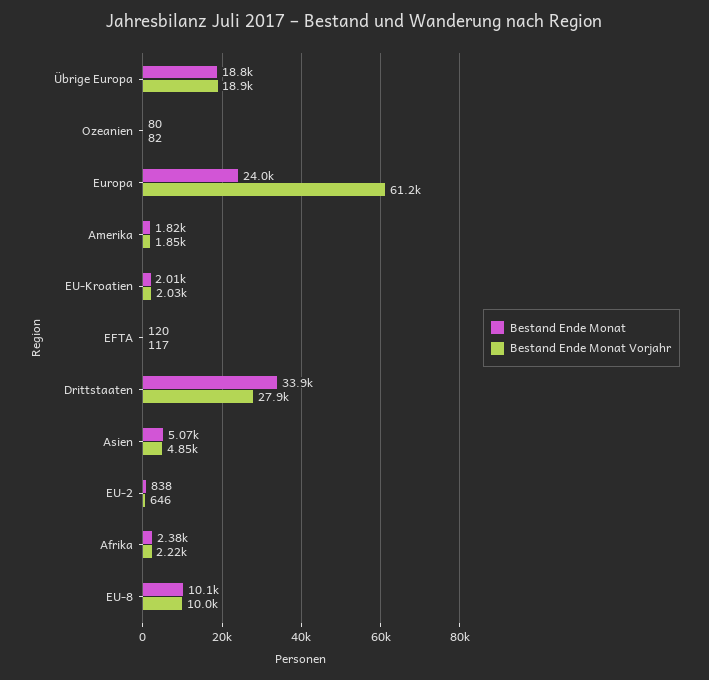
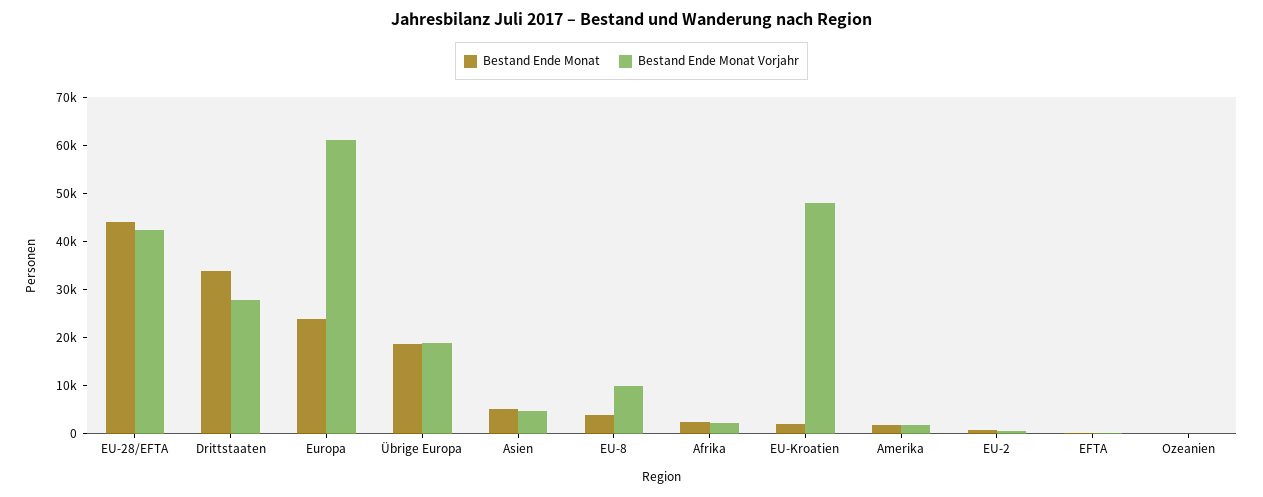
Bestand Ende Monat Vorjahr, EU-Kroatien: 2030 -> 48000
Bestand Ende Monat, EU-8: 10100 -> 4000
Bestand Ende Monat, EU-28/EFTA: none -> 44000
Bestand Ende Monat Vorjahr, EU-28/EFTA: none -> 42000

